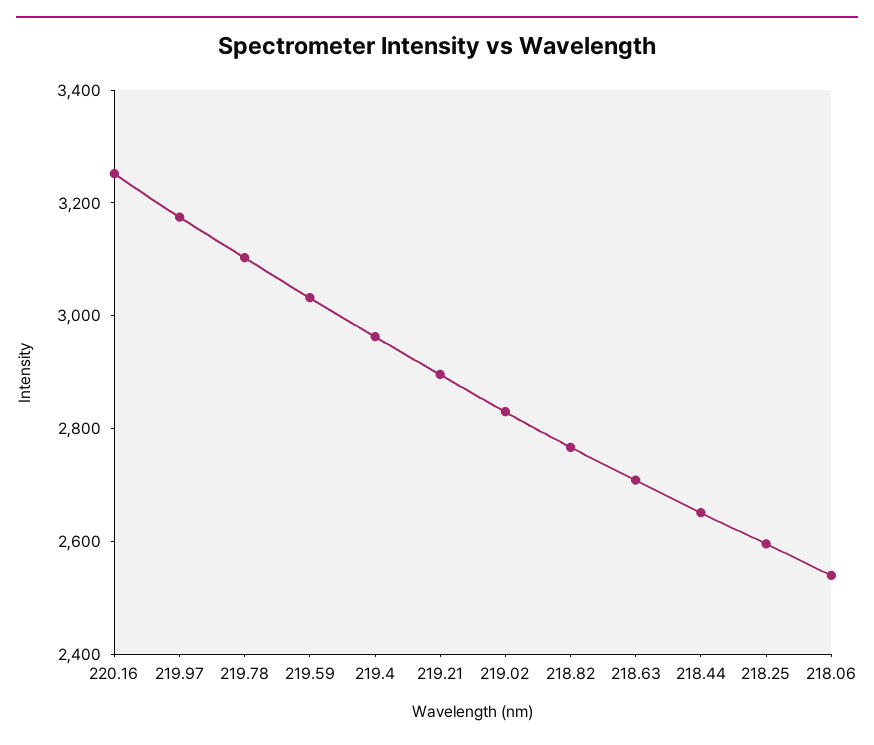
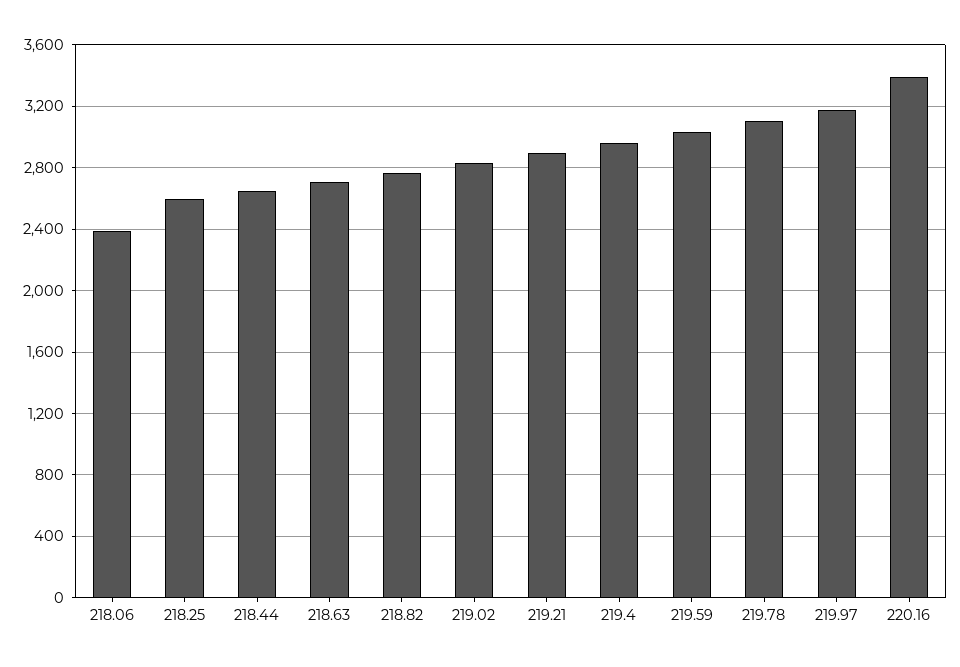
220.16: 3250 -> 3400
218.06: 2550 -> 2400

